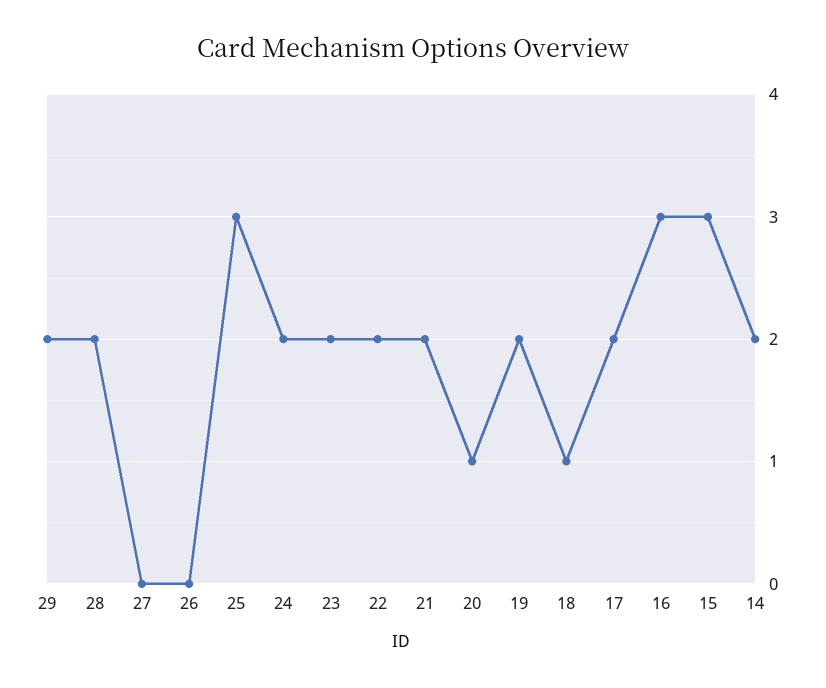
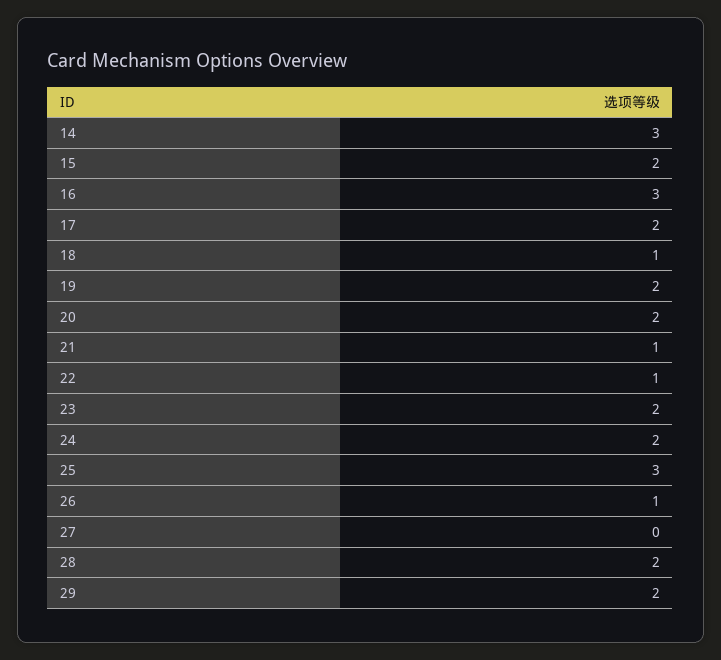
26: 0 -> 1
22: 2 -> 1
21: 2 -> 1
20: 1 -> 2
15: 3 -> 2
14: 2 -> 3

